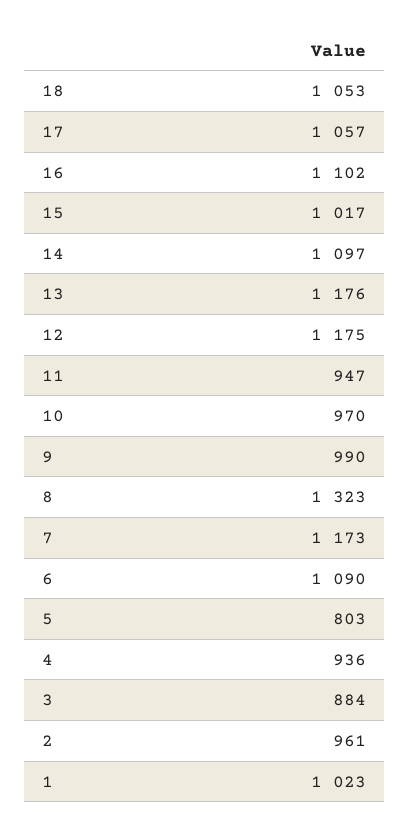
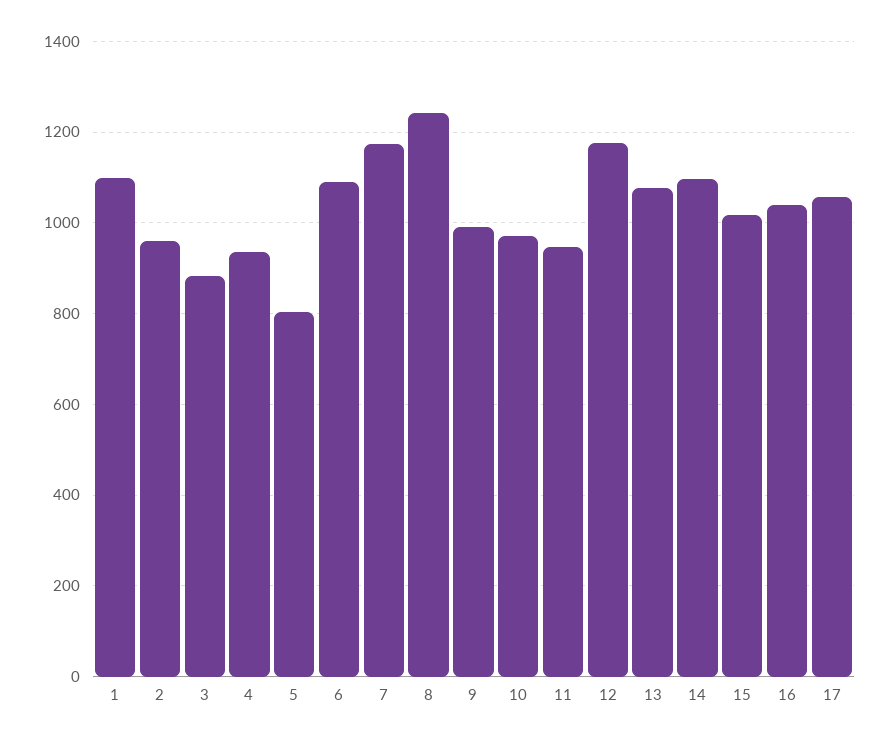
18: 1053 -> none
16: 1102 -> 1040
13: 1176 -> 1080
8: 1323 -> 1240
1: 1023 -> 1100

